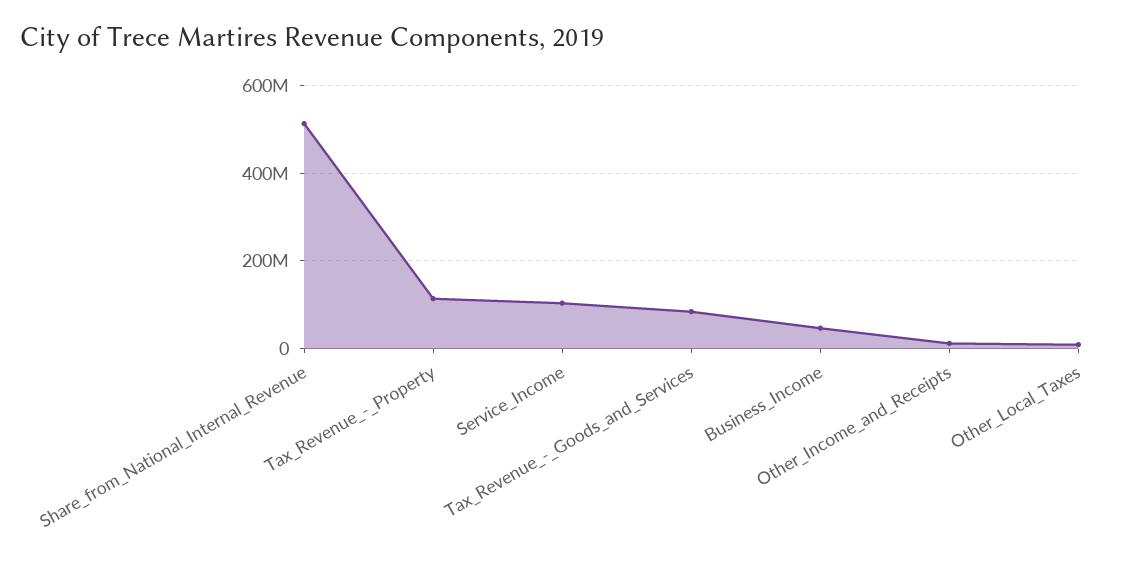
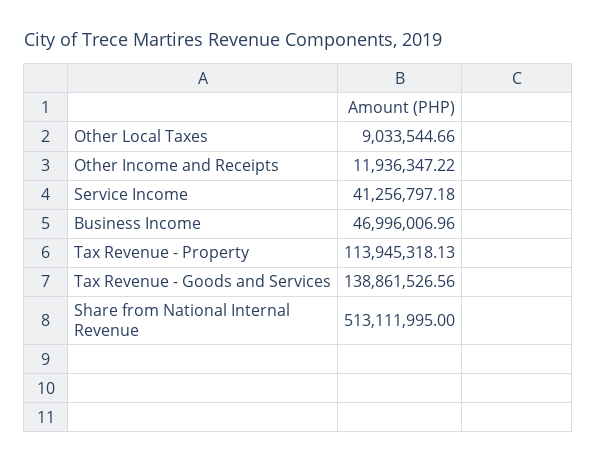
Service_Income: 100000000 -> 41256797.18
Tax_Revenue_-_Goods_and_Services: 80000000 -> 138861526.56

